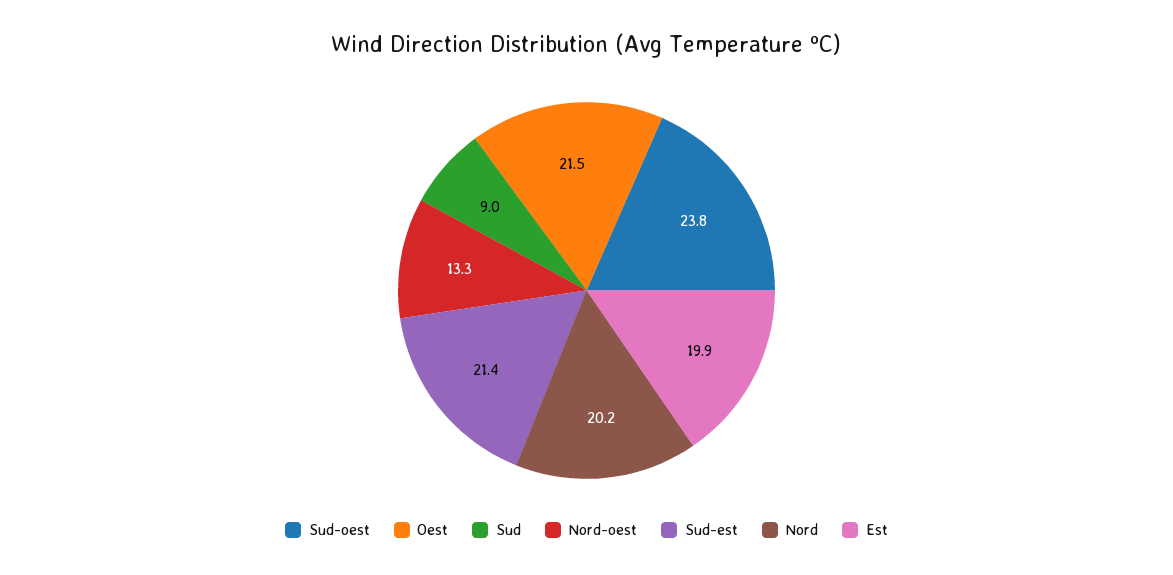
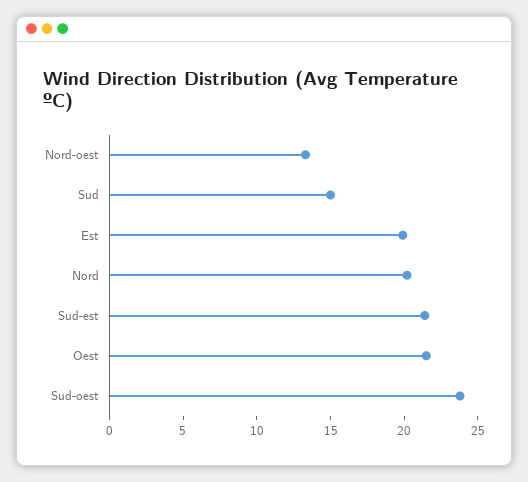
Sud: 9 -> 15

